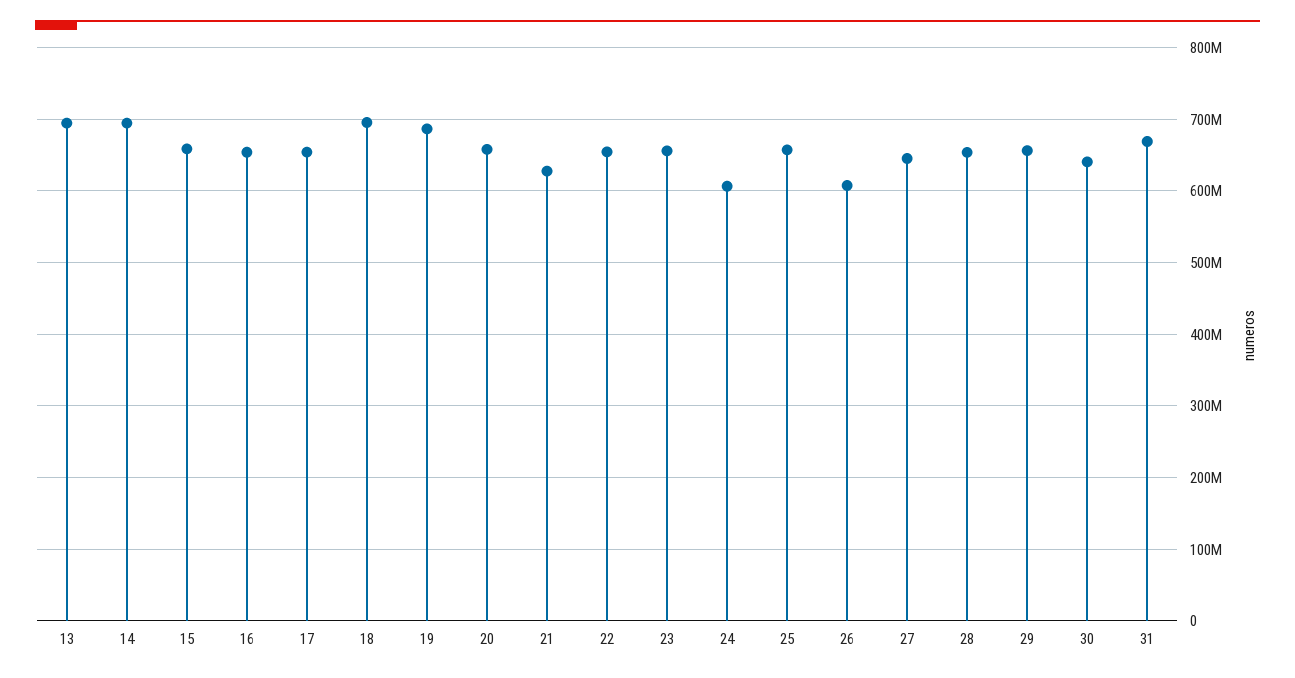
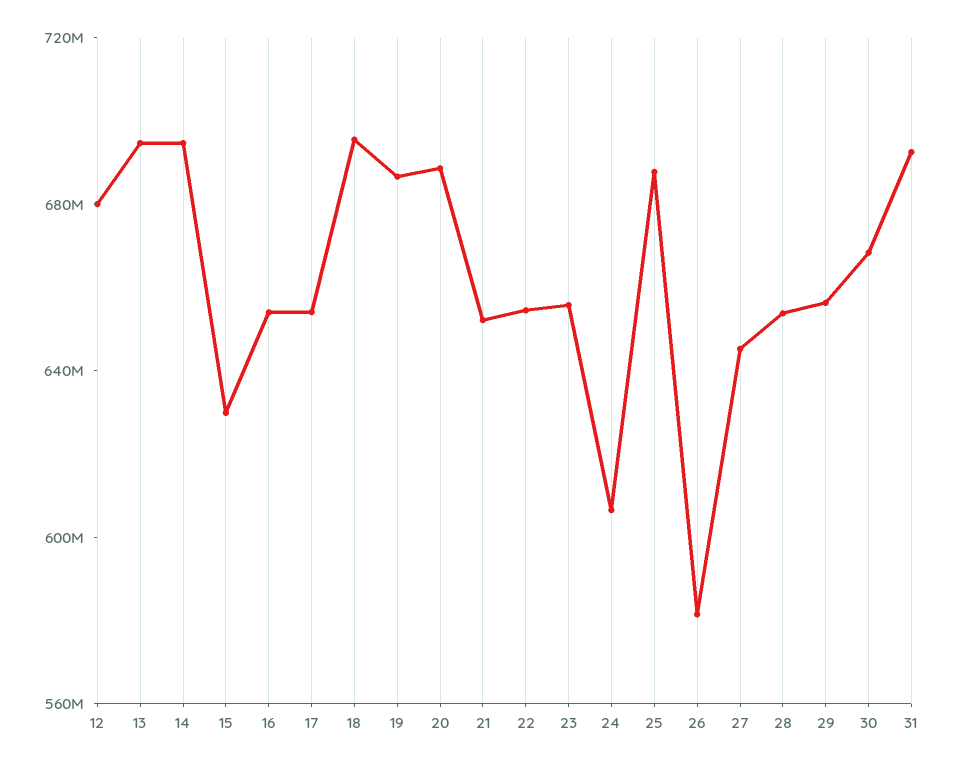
15: 660000000 -> 630000000
20: 660000000 -> 690000000
21: 630000000 -> 650000000
25: 660000000 -> 690000000
26: 610000000 -> 580000000
30: 640000000 -> 670000000
31: 670000000 -> 690000000
12: none -> 680000000

